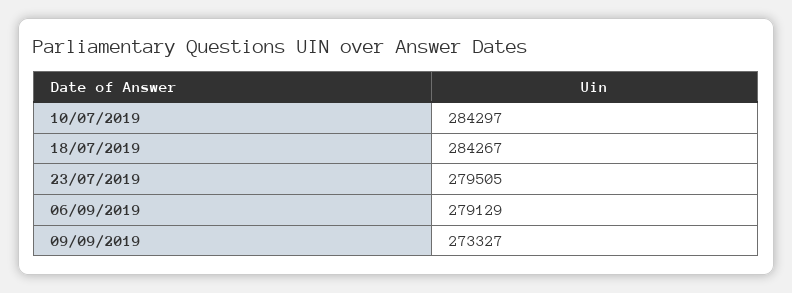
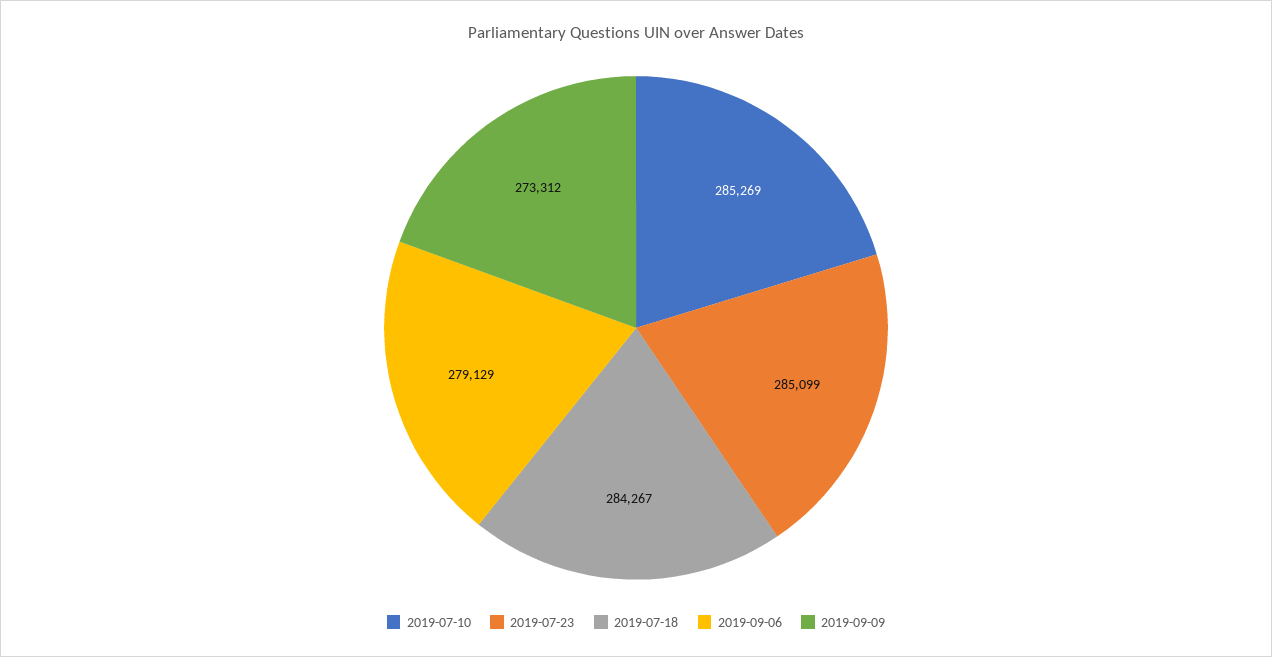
10/07/2019: 284297 -> 285269
23/07/2019: 279505 -> 285099
09/09/2019: 273327 -> 273312

